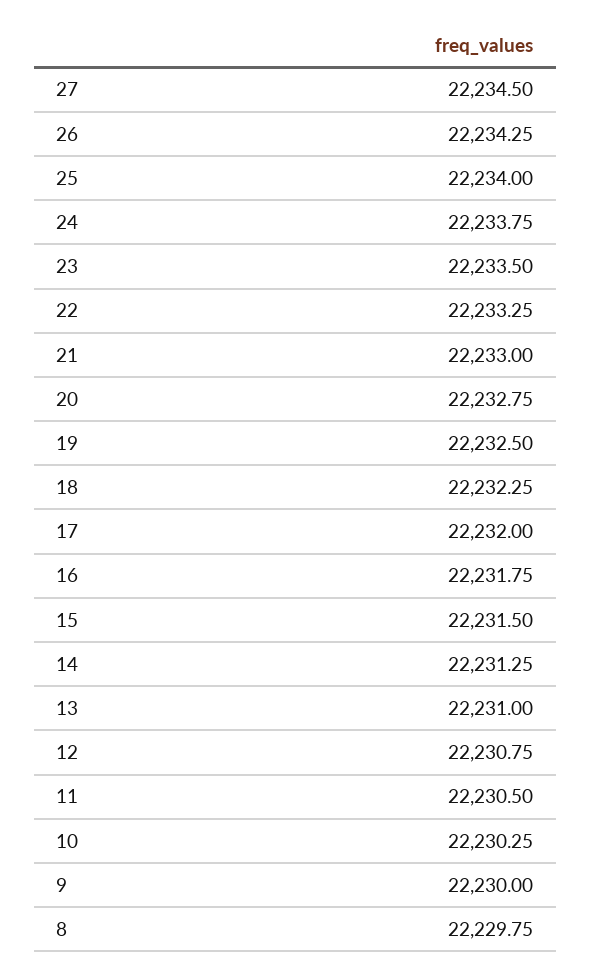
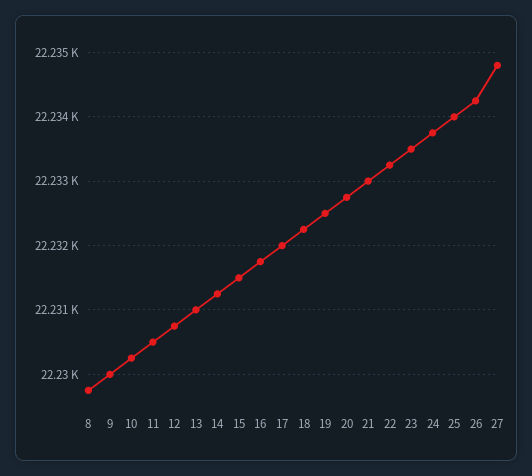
27: 22234.5 -> 22234.8

